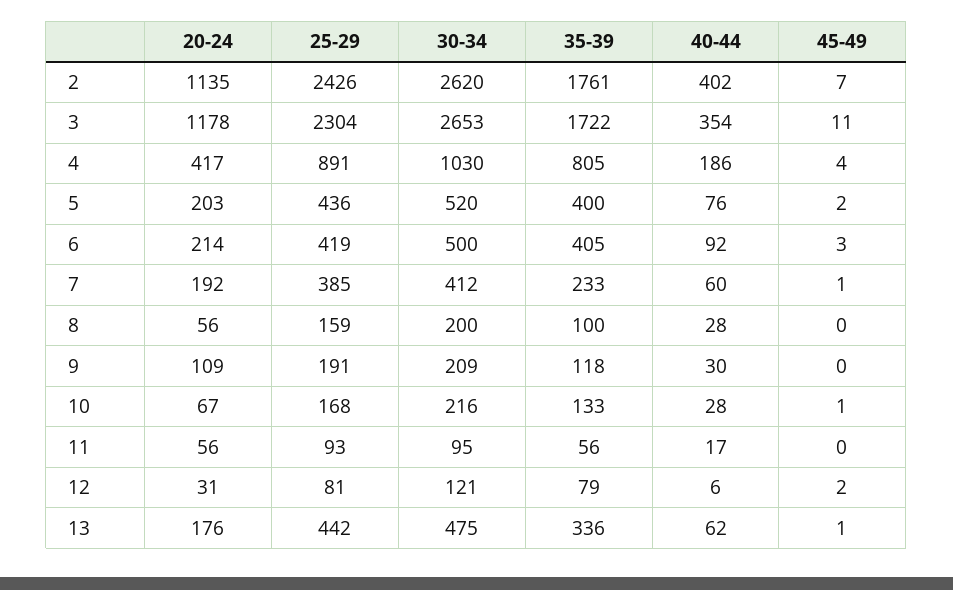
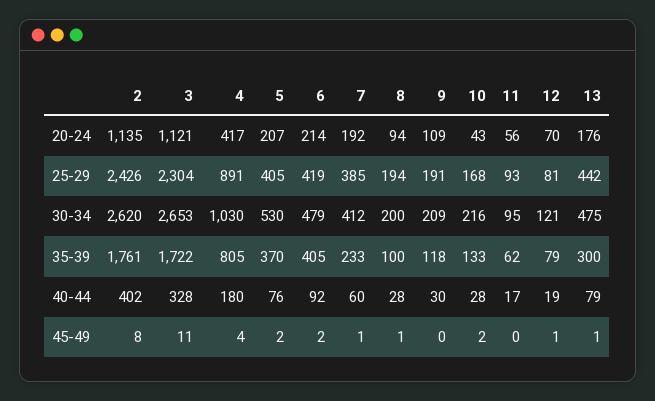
45-49, 2: 7 -> 8
20-24, 3: 1178 -> 1121
40-44, 3: 354 -> 328
40-44, 4: 186 -> 180
20-24, 5: 203 -> 207
25-29, 5: 436 -> 405
30-34, 5: 520 -> 530
35-39, 5: 400 -> 370
30-34, 6: 500 -> 479
45-49, 6: 3 -> 2
20-24, 8: 56 -> 94
25-29, 8: 159 -> 194
45-49, 8: 0 -> 1
20-24, 10: 67 -> 43
45-49, 10: 1 -> 2
35-39, 11: 56 -> 62
20-24, 12: 31 -> 70
40-44, 12: 6 -> 19
45-49, 12: 2 -> 1
35-39, 13: 336 -> 300
40-44, 13: 62 -> 79

